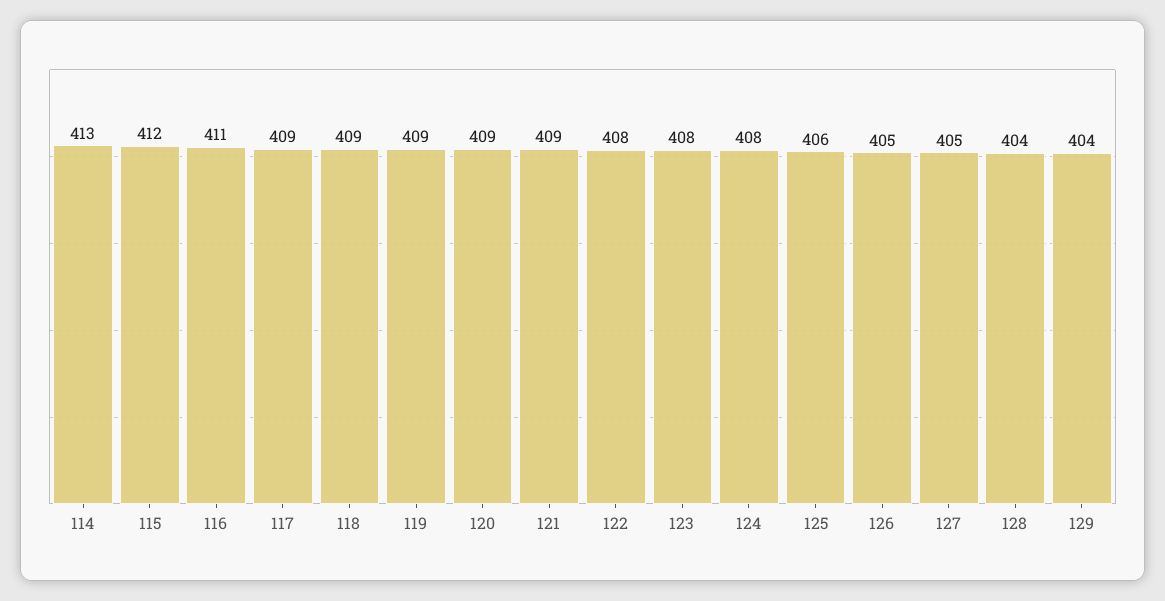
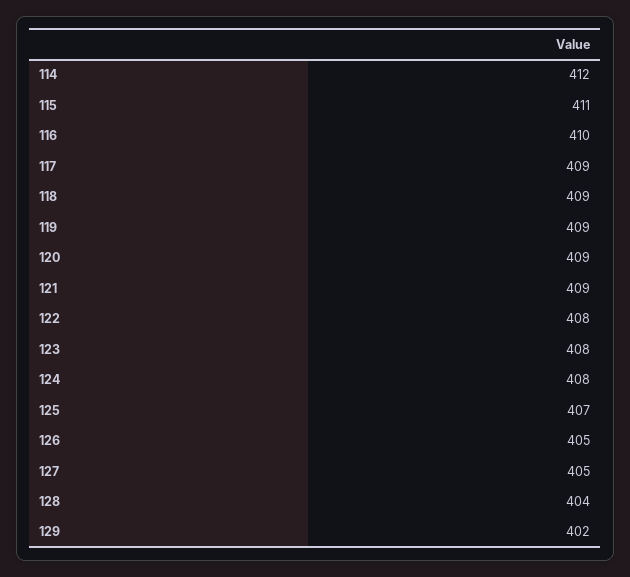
114: 413 -> 412
115: 412 -> 411
116: 411 -> 410
125: 406 -> 407
129: 404 -> 402

